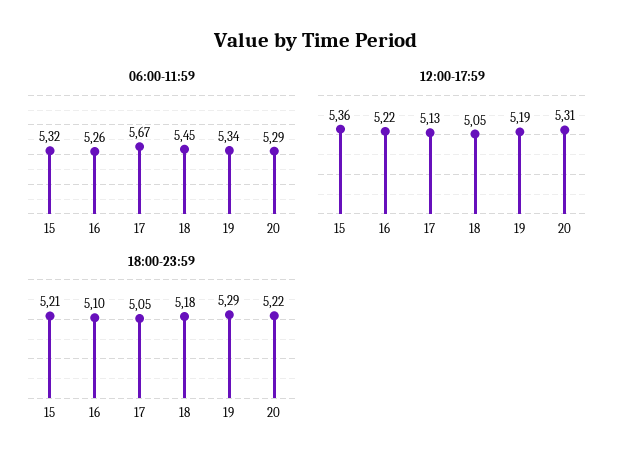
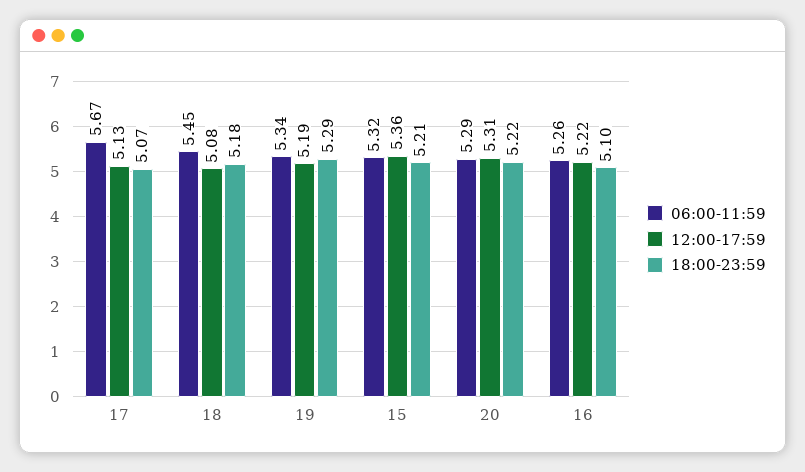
12:00-17:59, 18: 5.05 -> 5.08
18:00-23:59, 17: 5.05 -> 5.07

